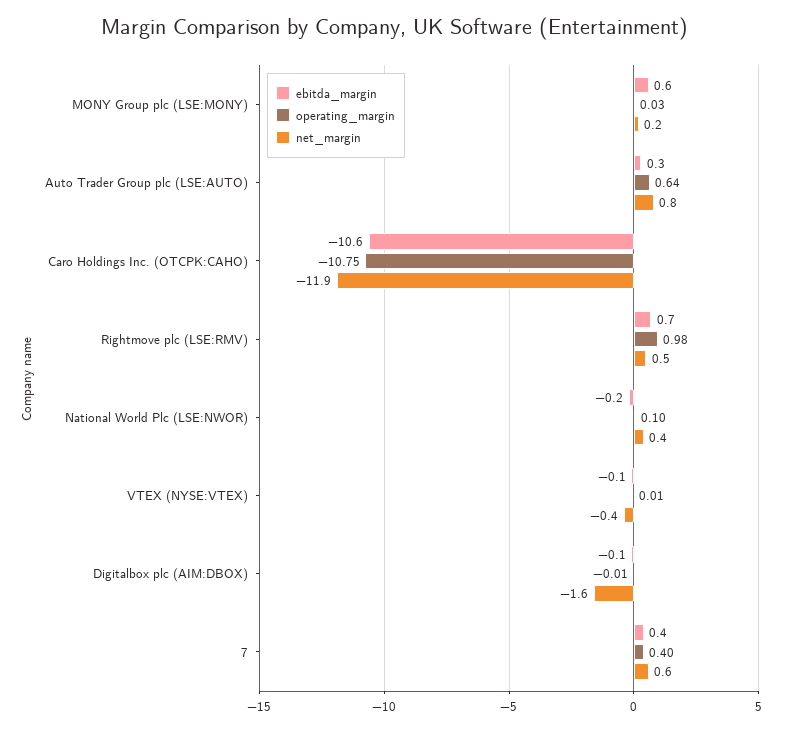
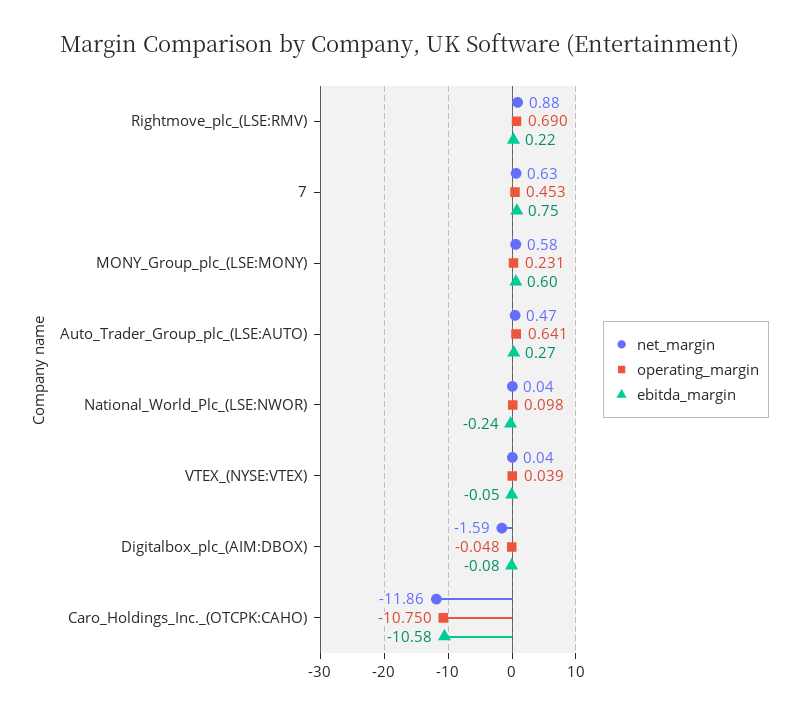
operating_margin, MONY Group plc (LSE:MONY): 0.03 -> 0.231
net_margin, MONY Group plc (LSE:MONY): 0.2 -> 0.58
net_margin, Auto Trader Group plc (LSE:AUTO): 0.8 -> 0.47
ebitda_margin, Rightmove plc (LSE:RMV): 0.7 -> 0.22
operating_margin, Rightmove plc (LSE:RMV): 0.98 -> 0.69
net_margin, Rightmove plc (LSE:RMV): 0.5 -> 0.88
net_margin, National World Plc (LSE:NWOR): 0.4 -> 0.04
operating_margin, VTEX (NYSE:VTEX): 0.01 -> 0.039
net_margin, VTEX (NYSE:VTEX): -0.4 -> 0.04
operating_margin, Digitalbox plc (AIM:DBOX): -0.01 -> -0.048
ebitda_margin, 7: 0.4 -> 0.75
operating_margin, 7: 0.4 -> 0.453

